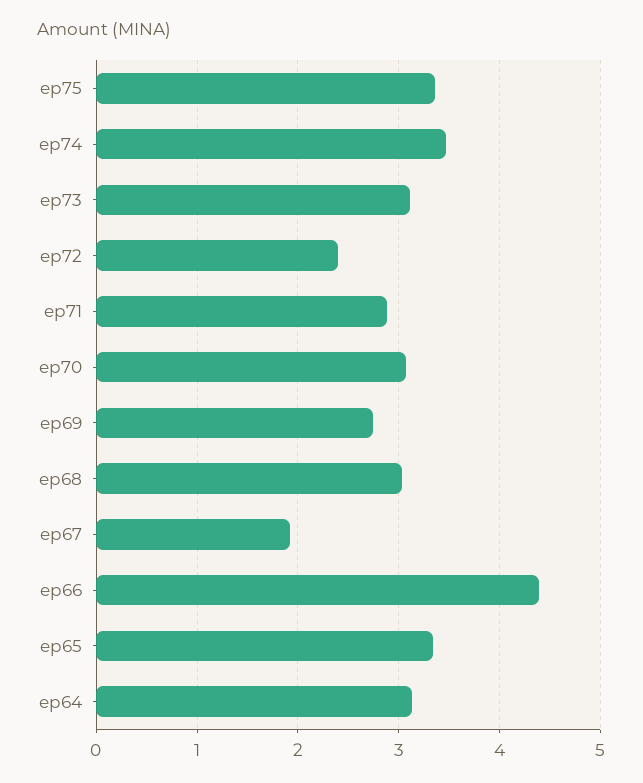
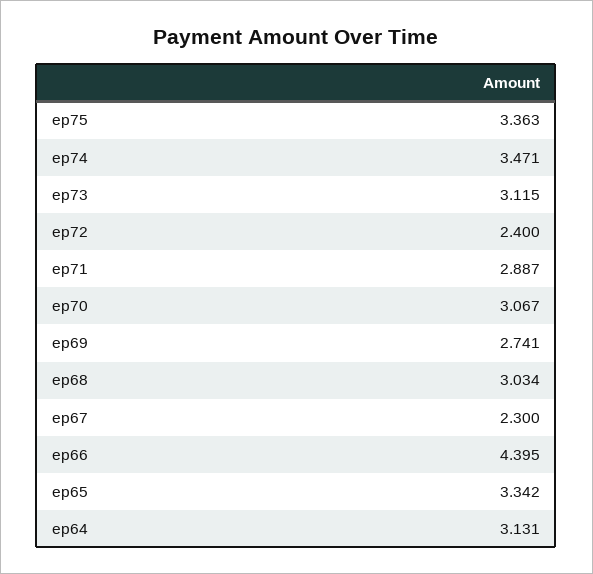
ep67: 1.9 -> 2.3

